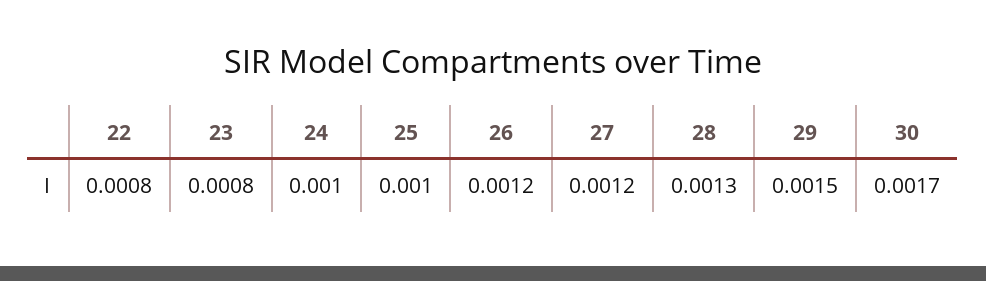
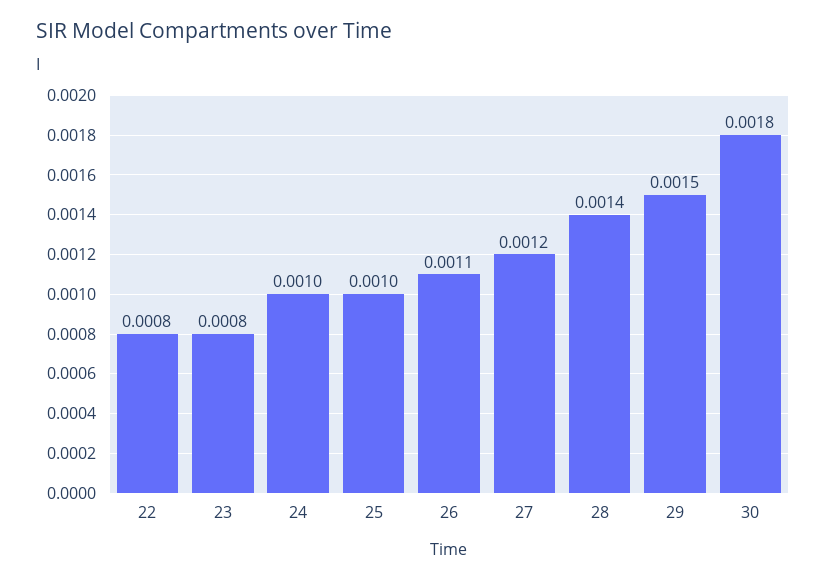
26: 0.0012 -> 0.0011
28: 0.0013 -> 0.0014
30: 0.0017 -> 0.0018

